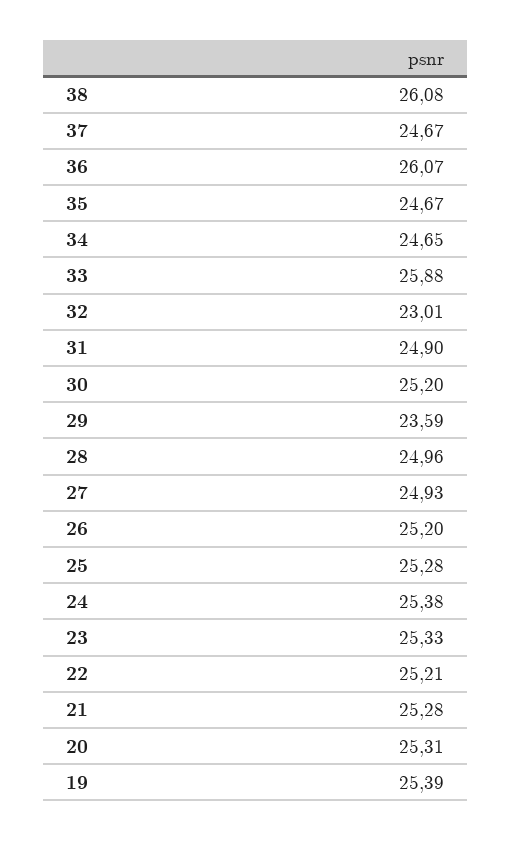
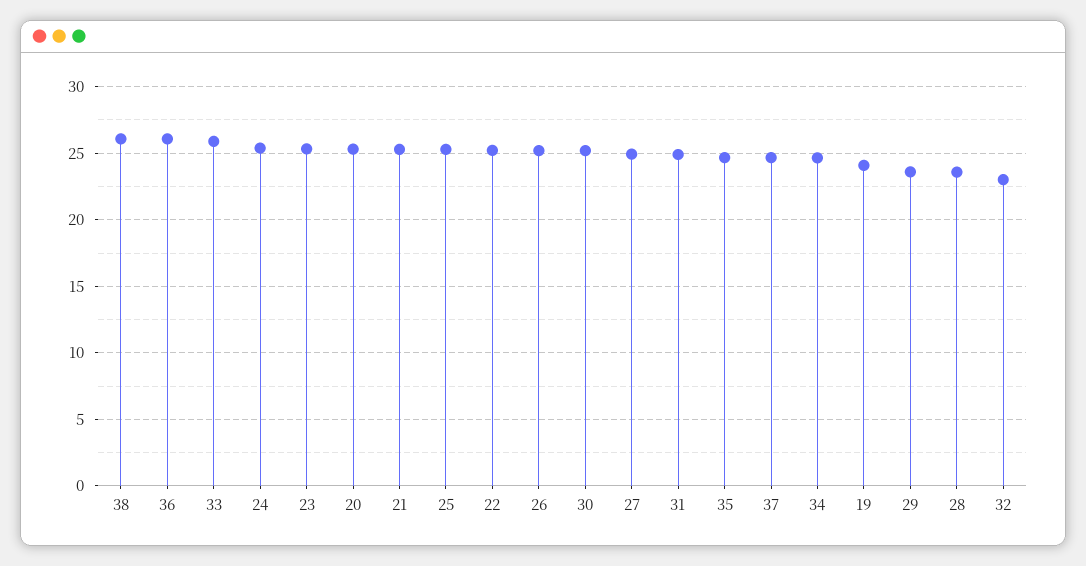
28: 24.96 -> 23.5
19: 25.39 -> 24

